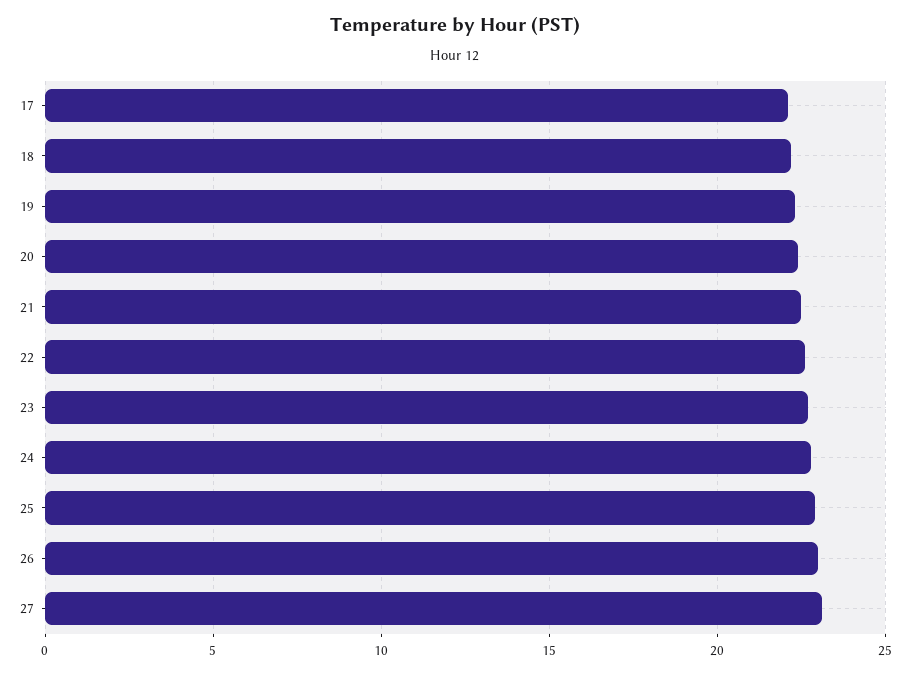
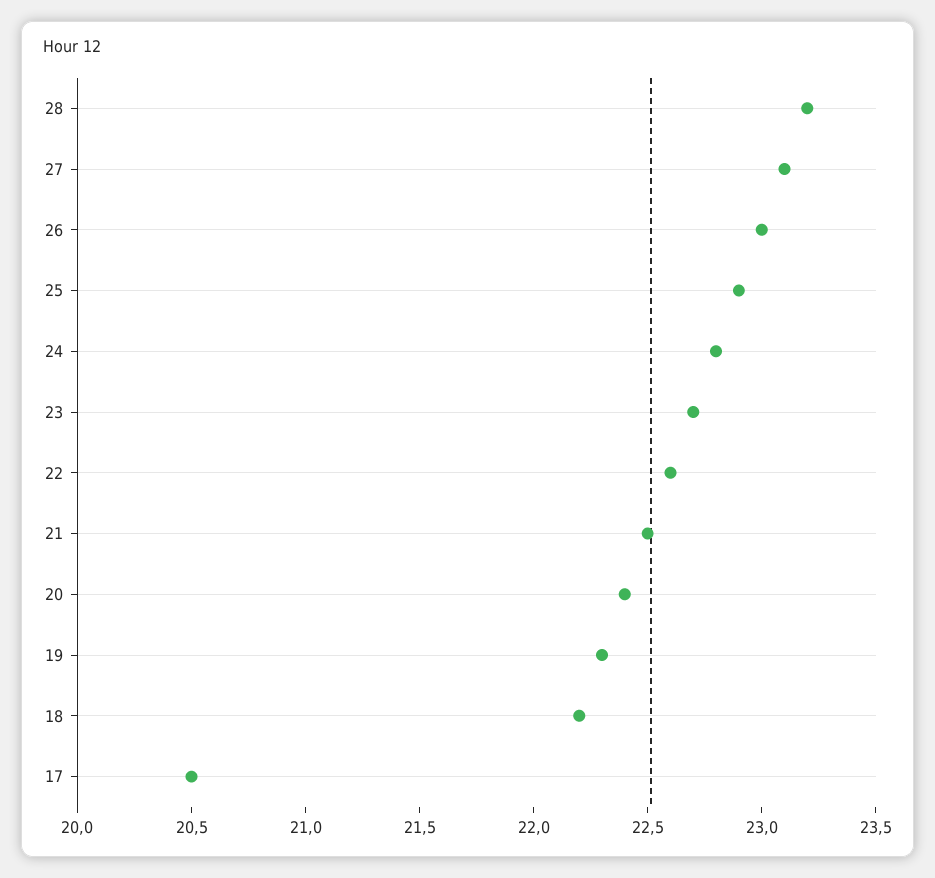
17: 22 -> 20.5
28: none -> 23.2

